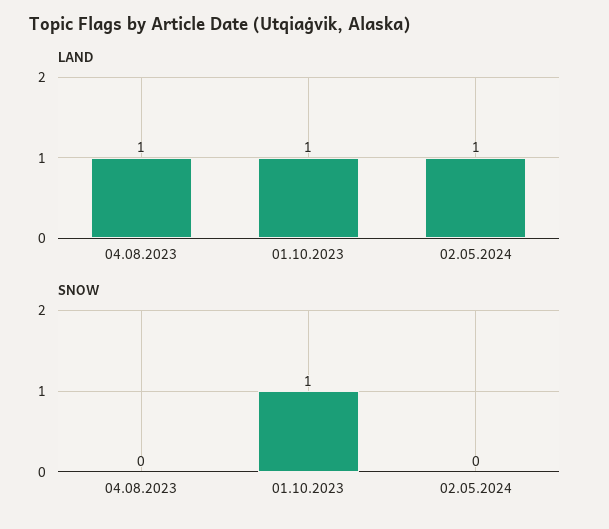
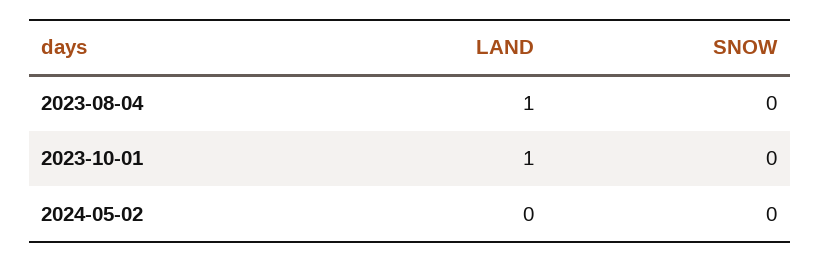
LAND, 02.05.2024: 1 -> 0
SNOW, 01.10.2023: 1 -> 0

